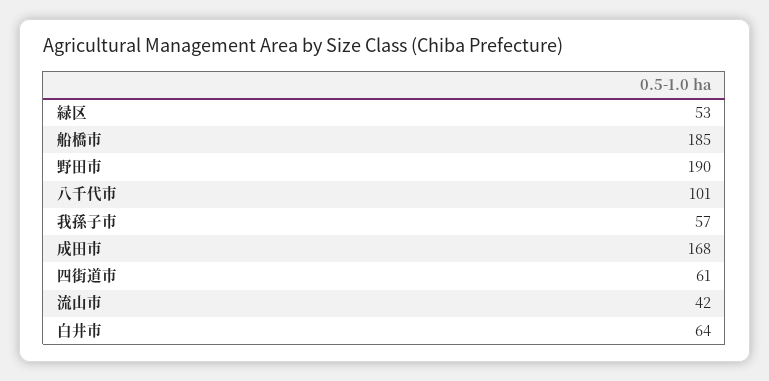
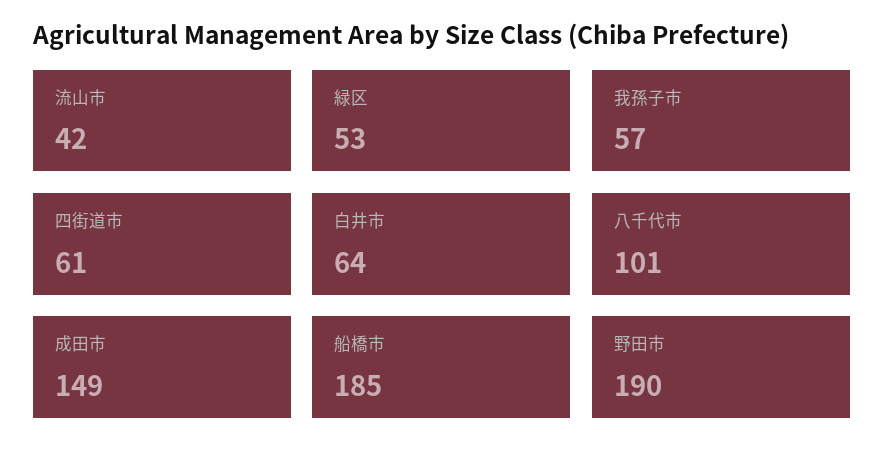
成田市: 168 -> 149

